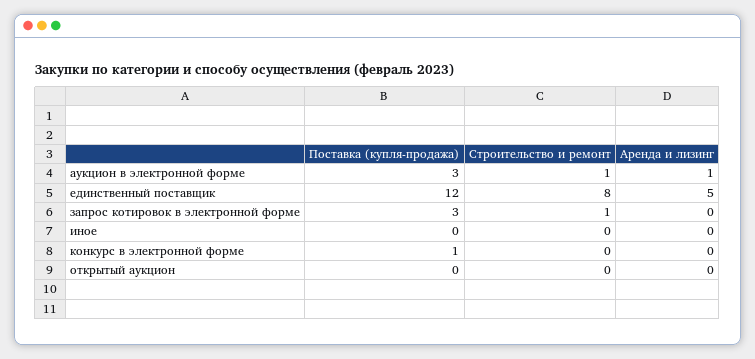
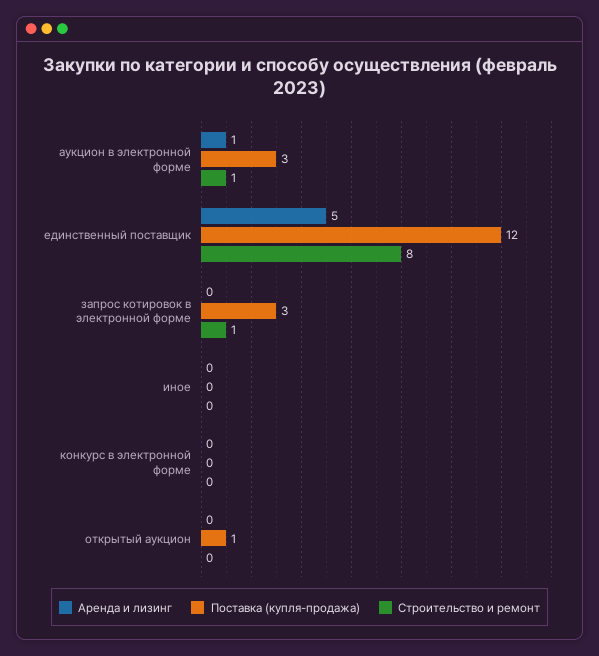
Поставка (купля-продажа), конкурс в электронной форме: 1 -> 0
Поставка (купля-продажа), открытый аукцион: 0 -> 1

